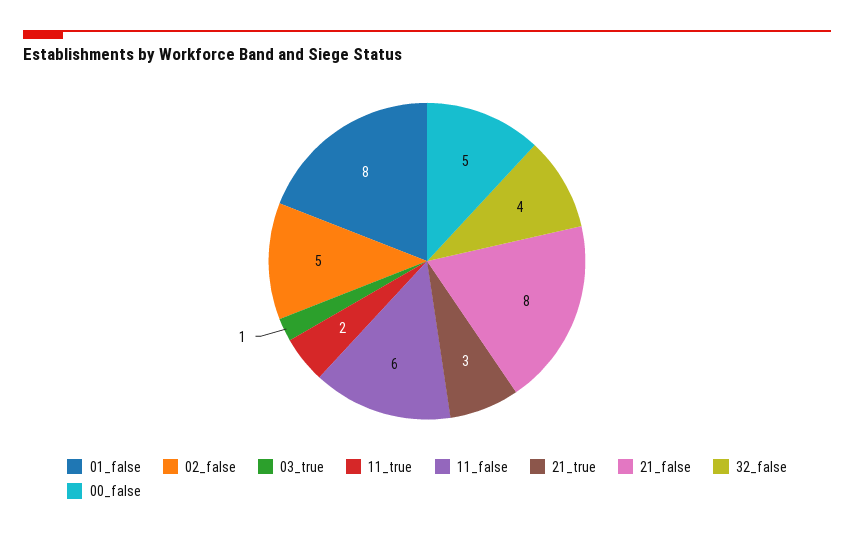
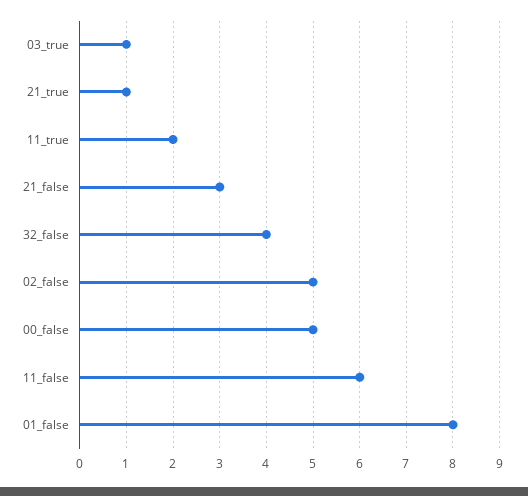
21_true: 3 -> 1
21_false: 8 -> 3

